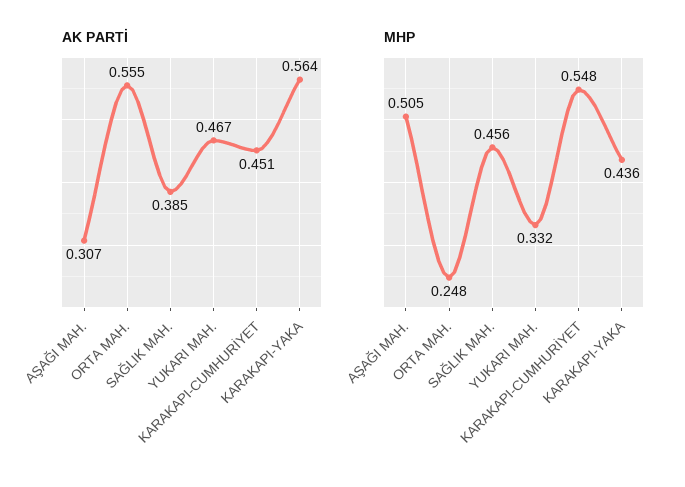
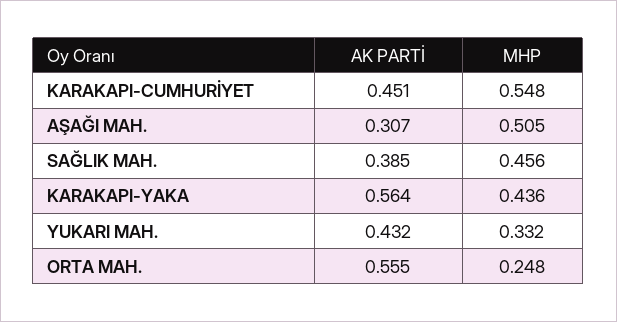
AK PARTİ, YUKARI MAH.: 0.467 -> 0.432

